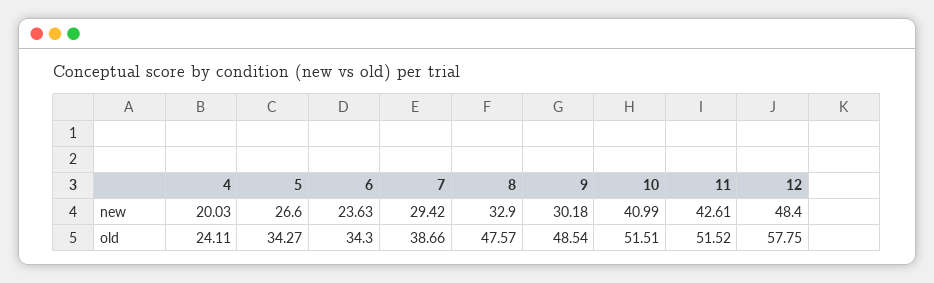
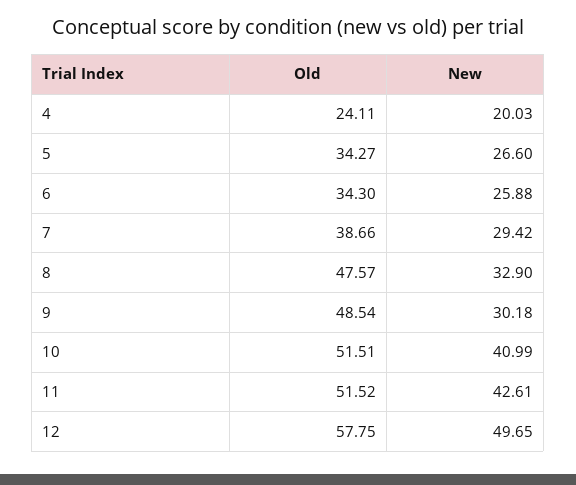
6, new: 23.63 -> 25.88
12, new: 48.4 -> 49.65

